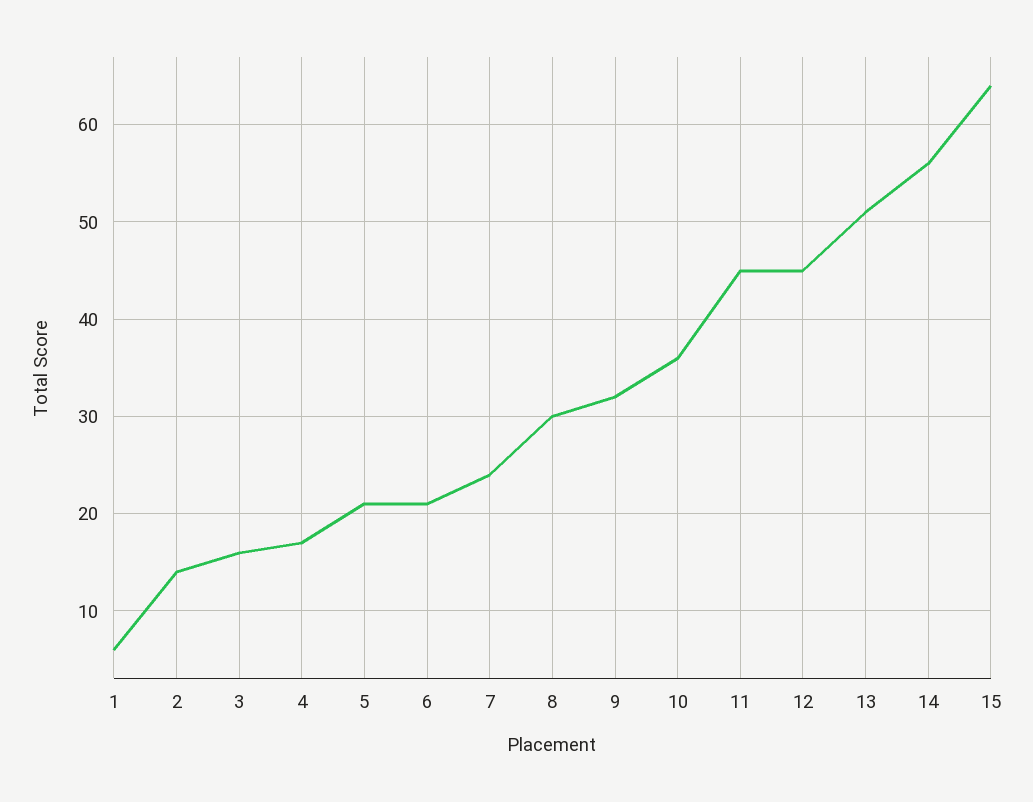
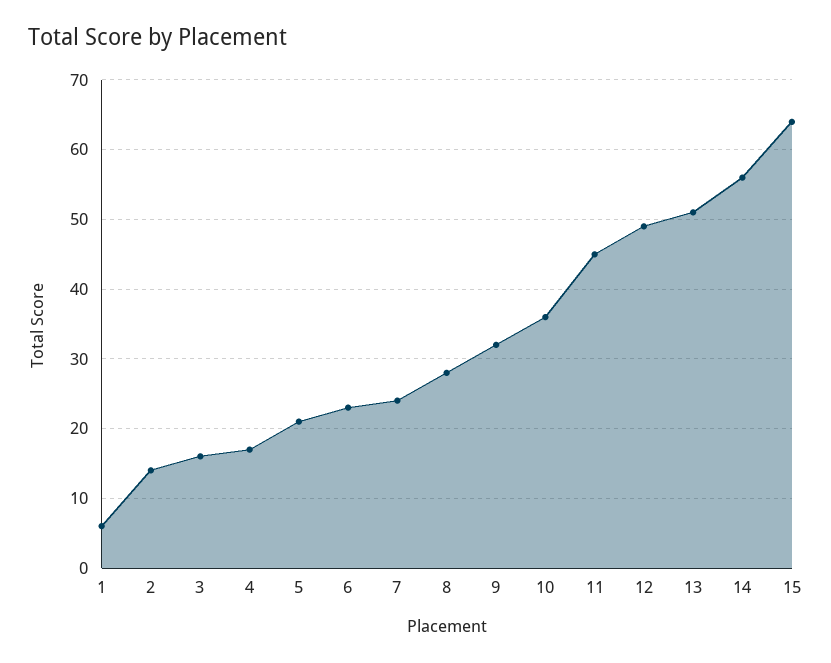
6: 21 -> 23
8: 30 -> 28
12: 45 -> 49

